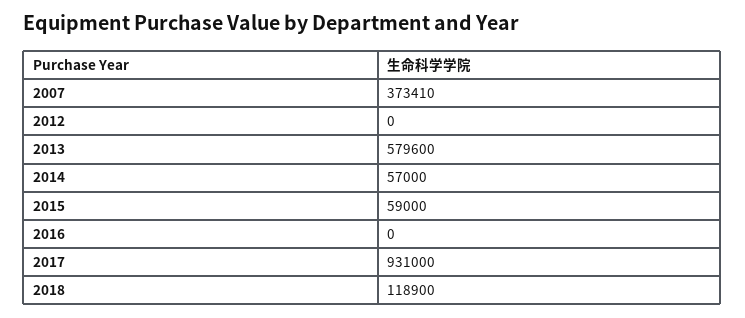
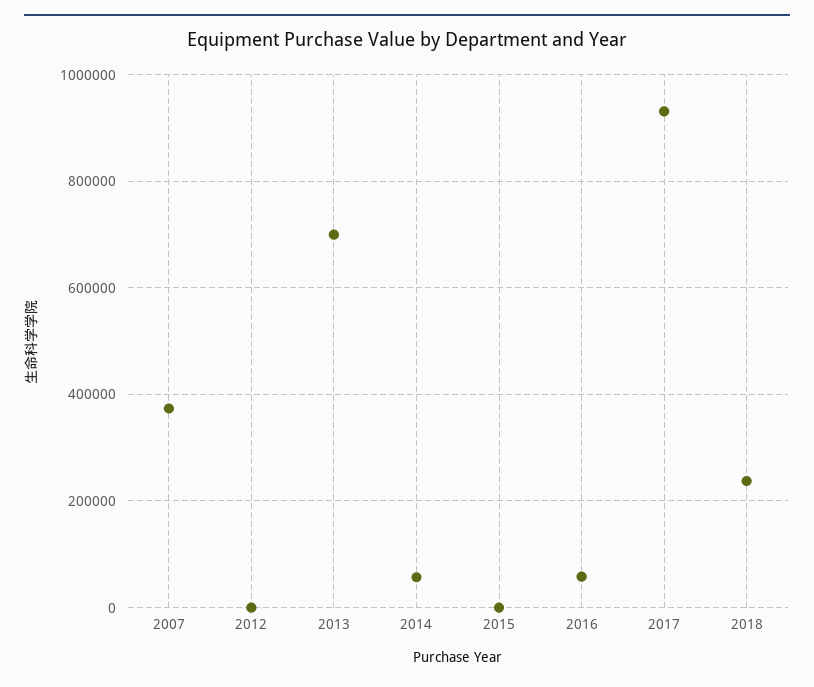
2013: 579600 -> 700000
2015: 59000 -> 0
2016: 0 -> 60000
2018: 118900 -> 240000

